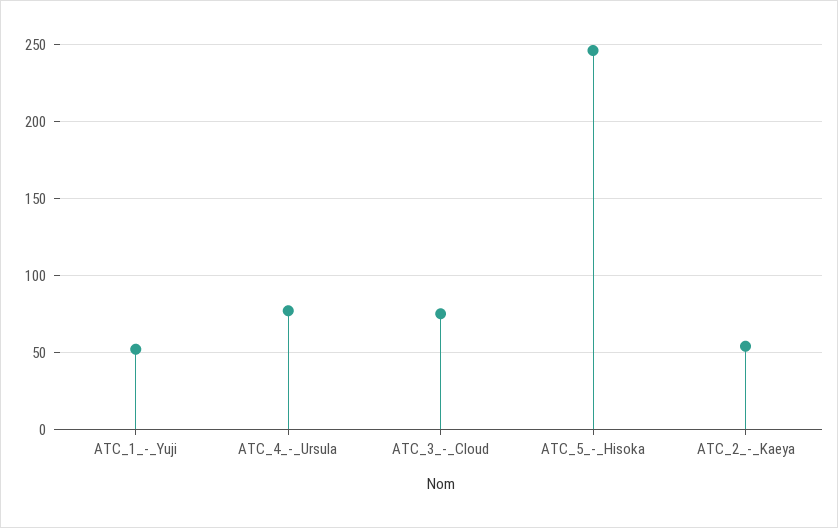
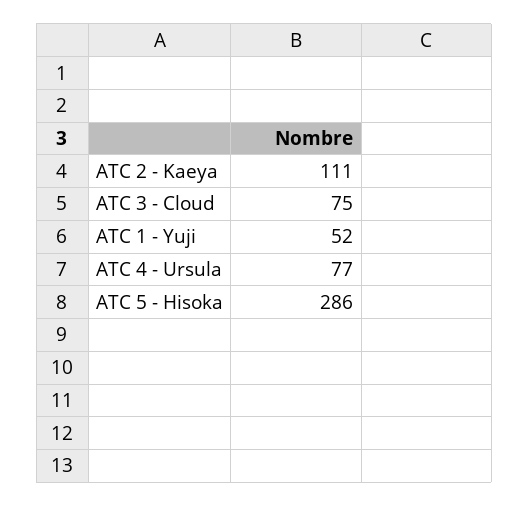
ATC_5_-_Hisoka: 245 -> 286
ATC_2_-_Kaeya: 55 -> 111

